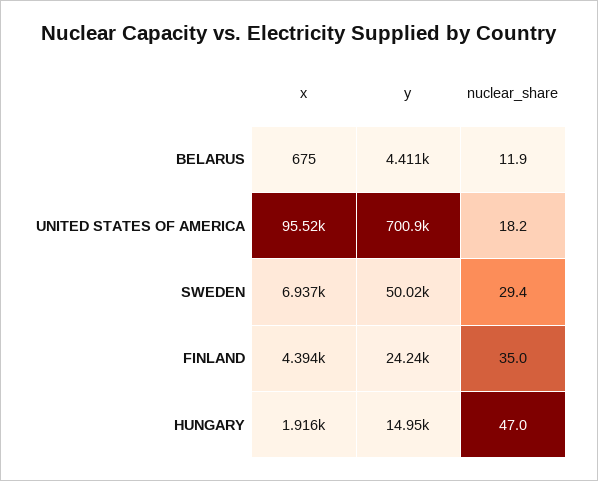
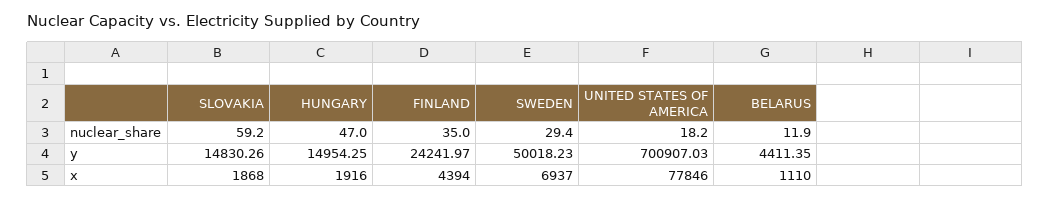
x, BELARUS: 675 -> 1110
x, UNITED STATES OF AMERICA: 95520 -> 77846
nuclear_share, SLOVAKIA: none -> 59.2
y, SLOVAKIA: none -> 14830.26
x, SLOVAKIA: none -> 1868

